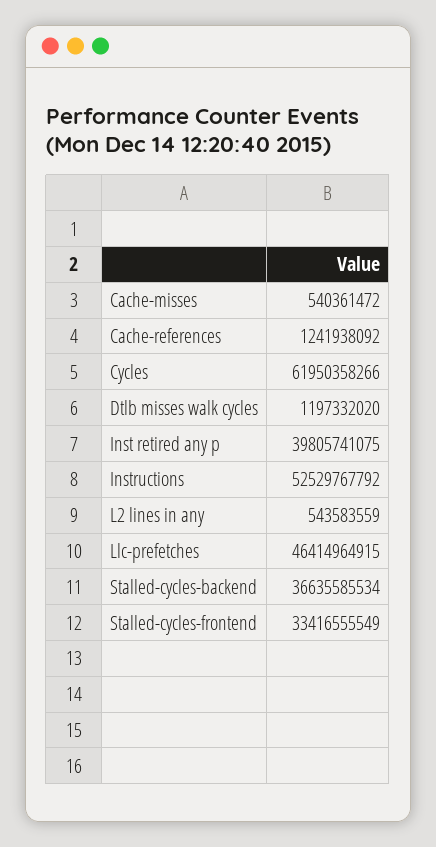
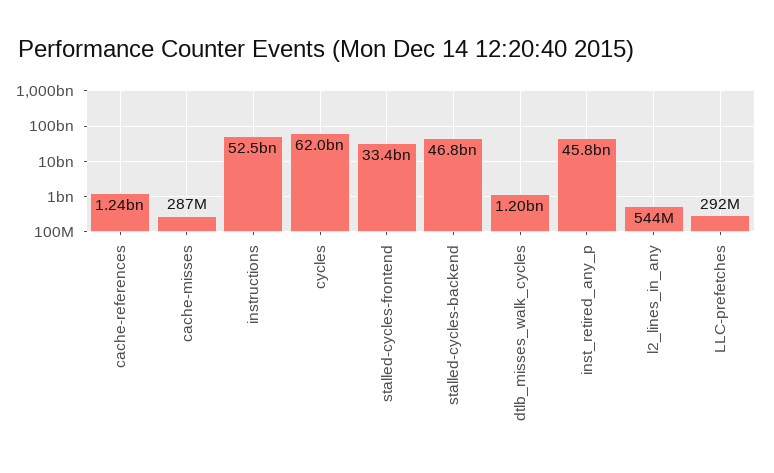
Cache-misses: 540361472 -> 287000000
Inst retired any p: 39805741075 -> 45800000000
Llc-prefetches: 46414964915 -> 292000000
Stalled-cycles-backend: 36635585534 -> 46800000000

